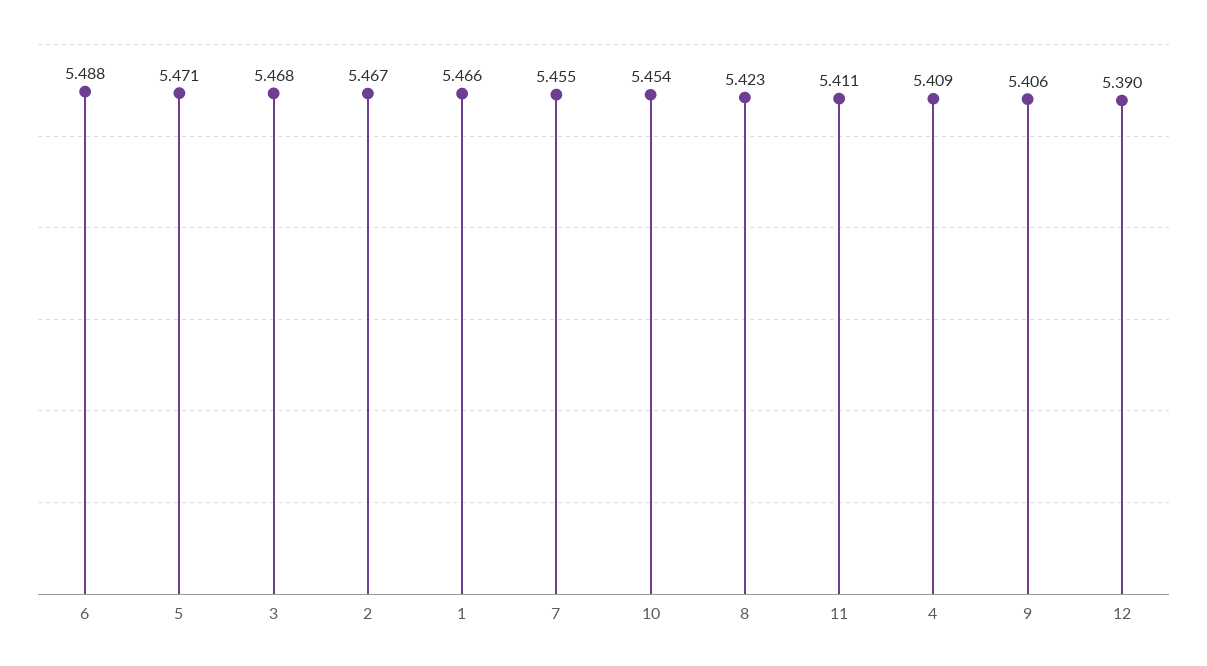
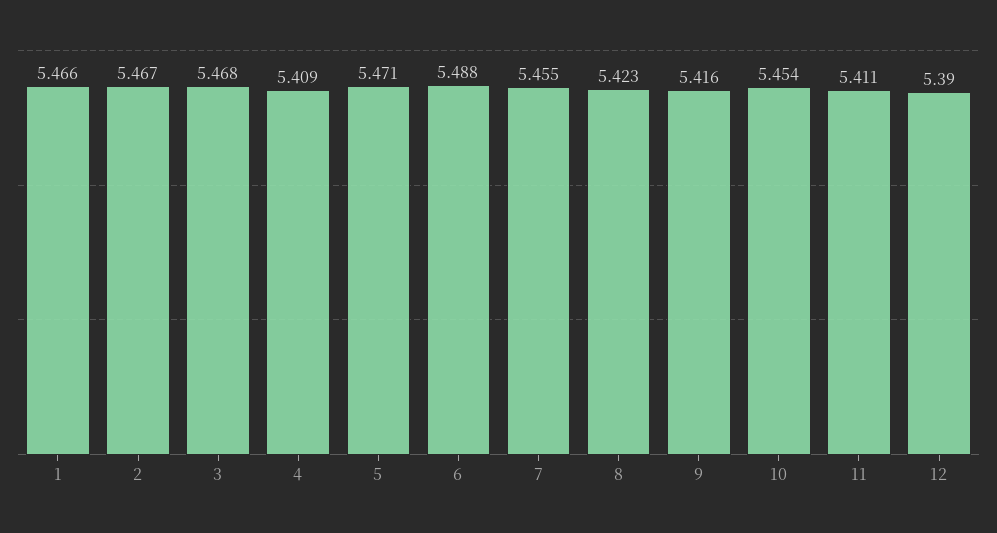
9: 5.406 -> 5.416

